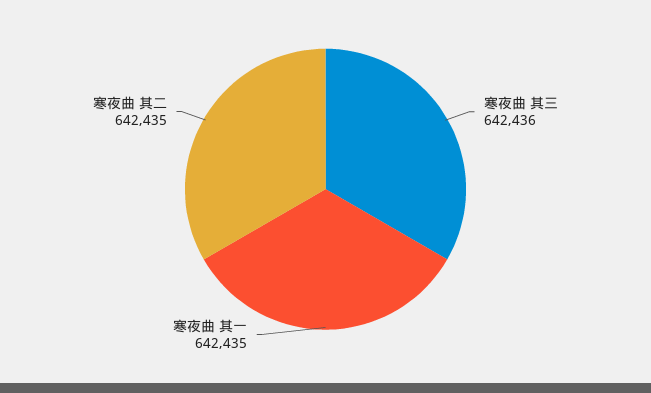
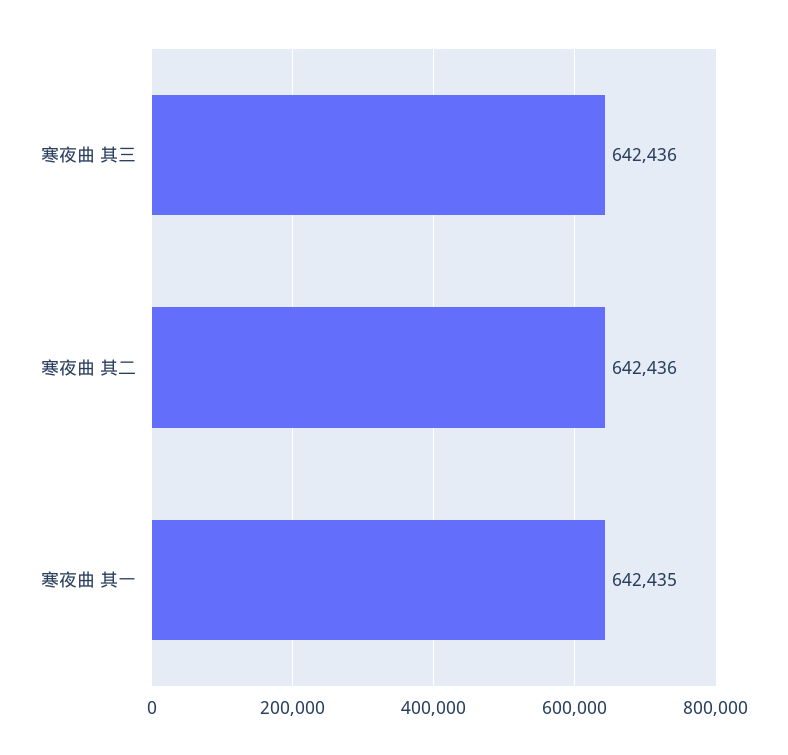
寒夜曲 其二: 642435 -> 642436

